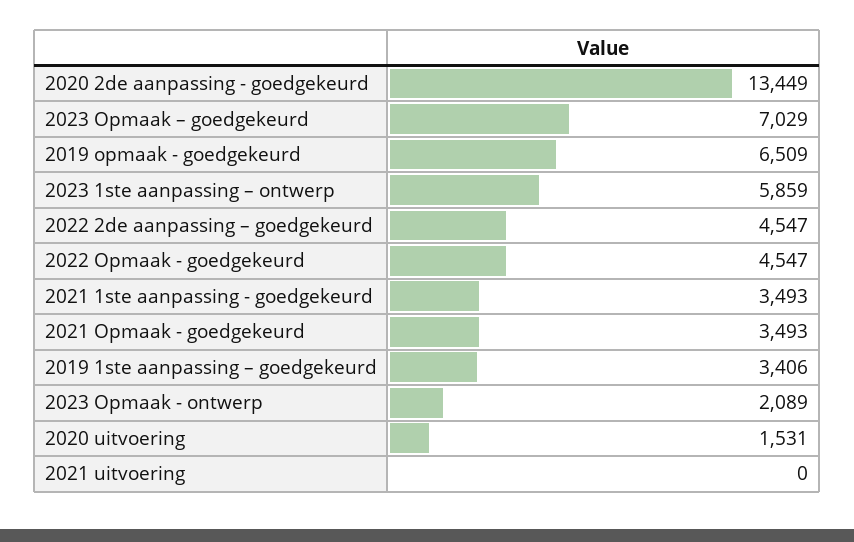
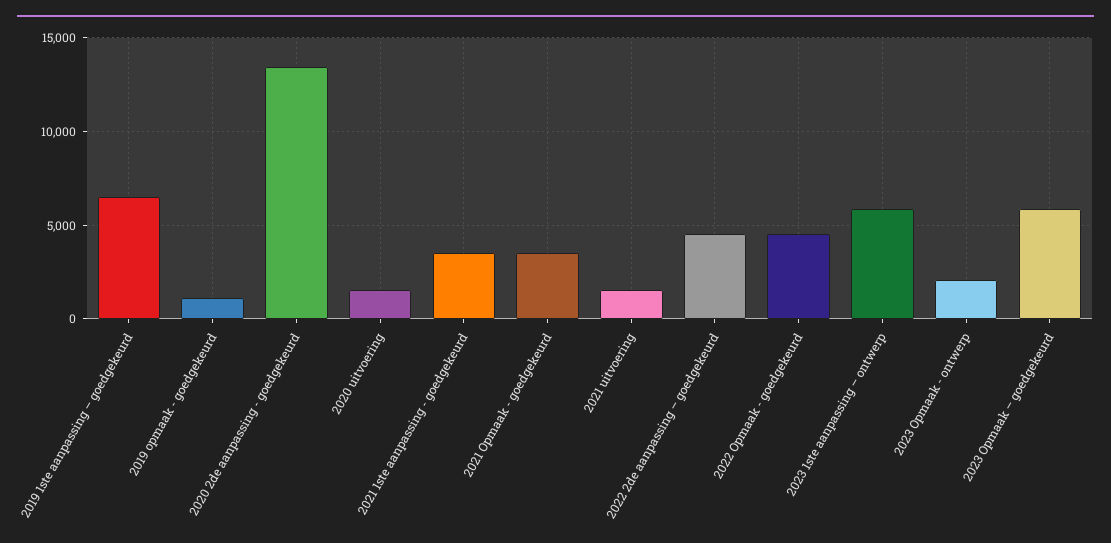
2023 Opmaak – goedgekeurd: 7029 -> 6000
2019 opmaak - goedgekeurd: 6509 -> 1000
2019 1ste aanpassing – goedgekeurd: 3406 -> 6500
2021 uitvoering: 0 -> 1500

